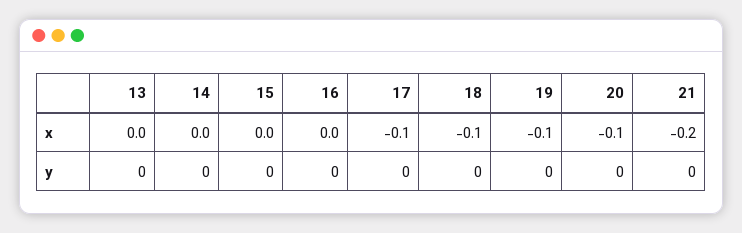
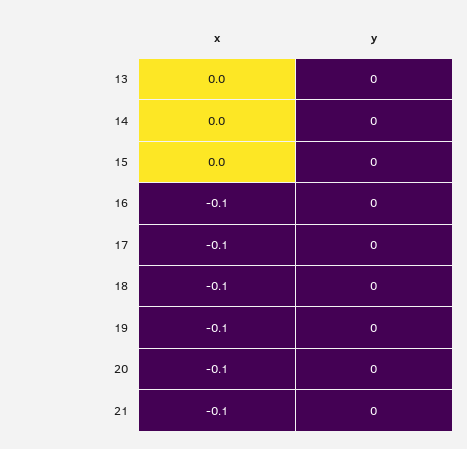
16, x: 0 -> -0.1
21, x: -0.2 -> -0.1

